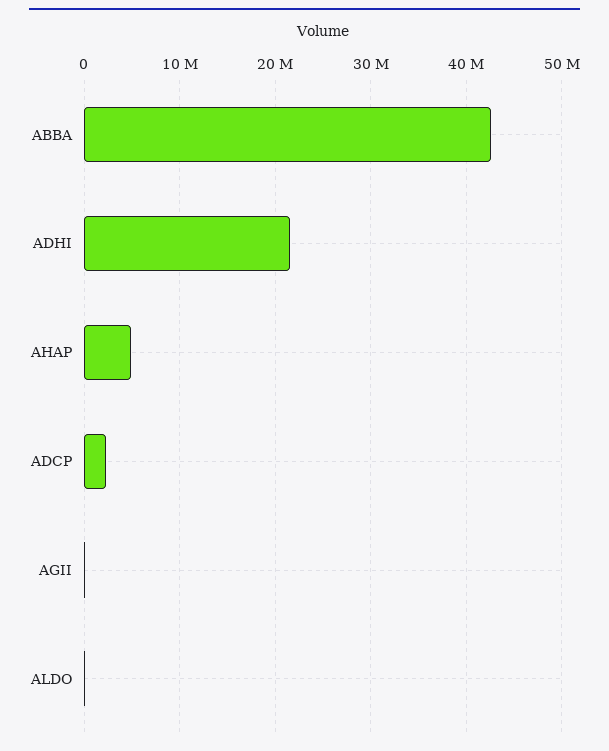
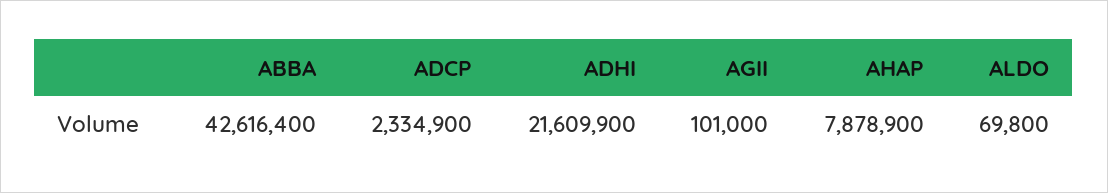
AHAP: 5000000 -> 7878900

